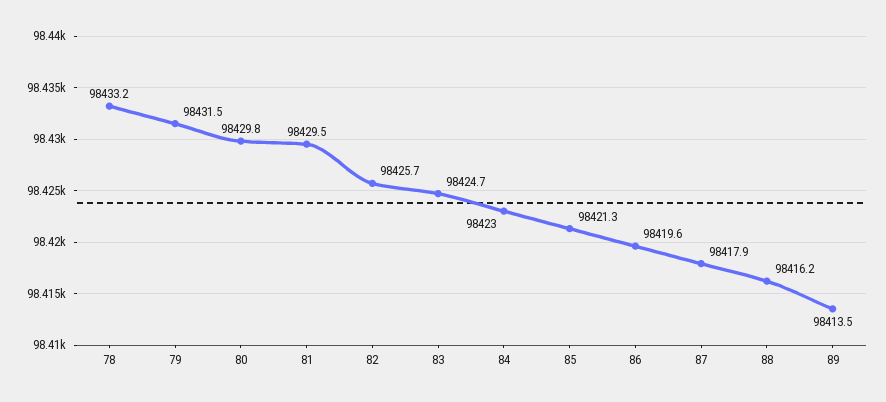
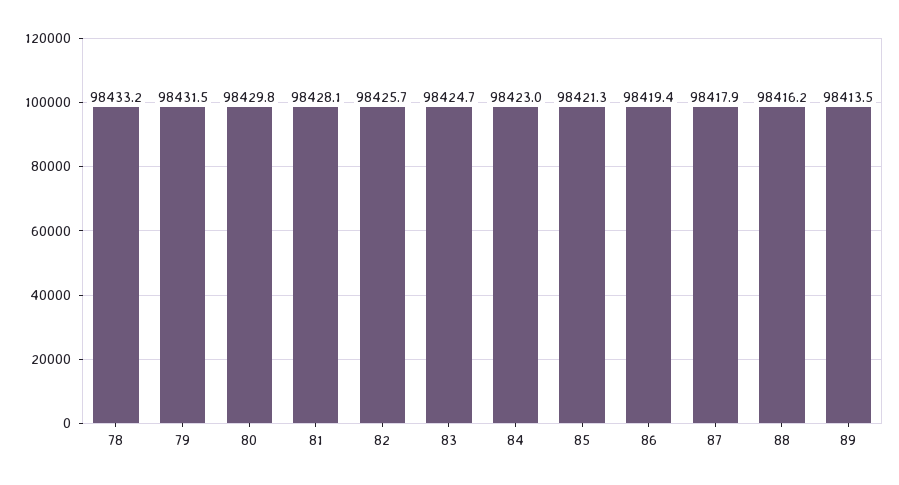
81: 98429.5 -> 98428.1
86: 98419.6 -> 98419.4

